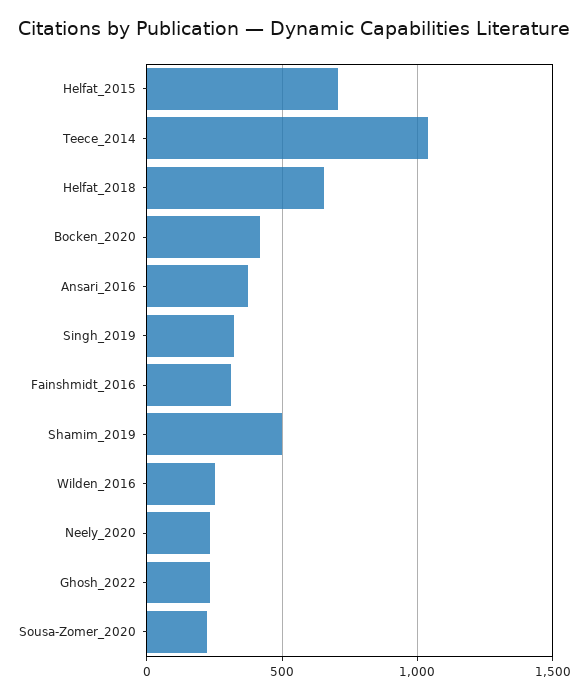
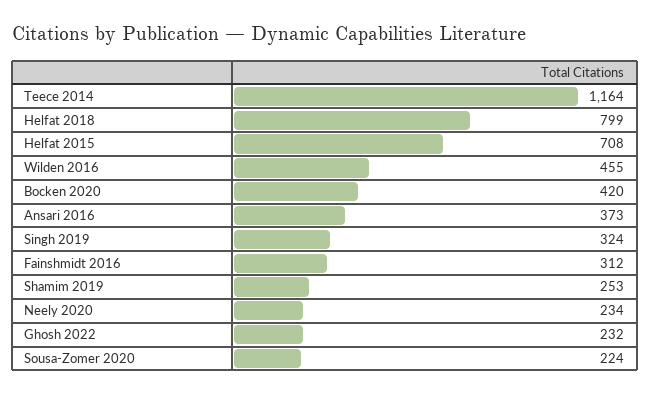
Teece_2014: 1050 -> 1164
Helfat_2018: 650 -> 799
Shamim_2019: 500 -> 253
Wilden_2016: 250 -> 455

